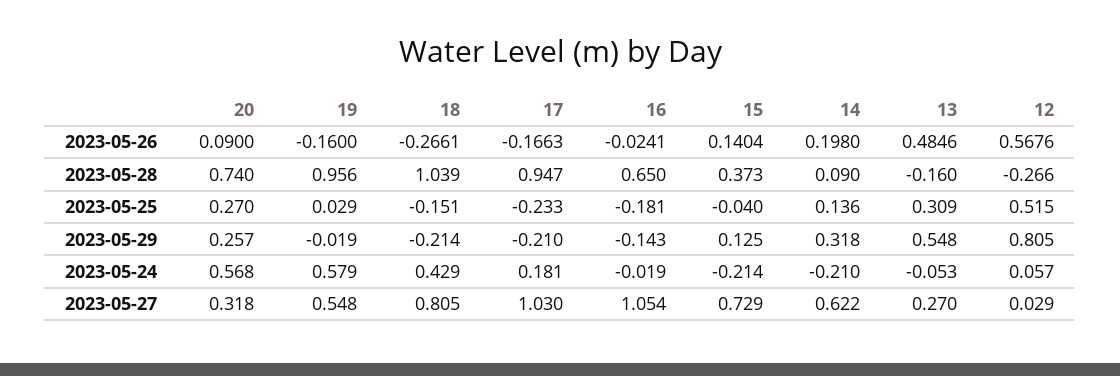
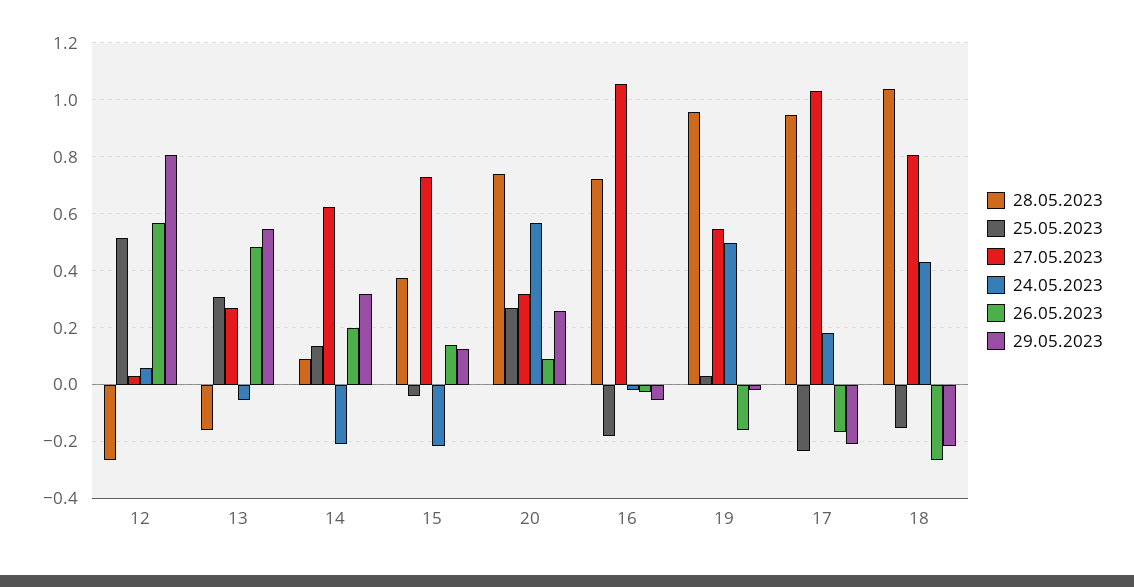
2023-05-28, 16: 0.65 -> 0.725
2023-05-29, 16: -0.143 -> -0.05
2023-05-24, 19: 0.579 -> 0.5

